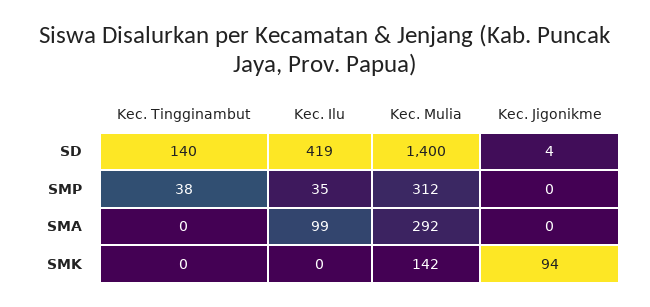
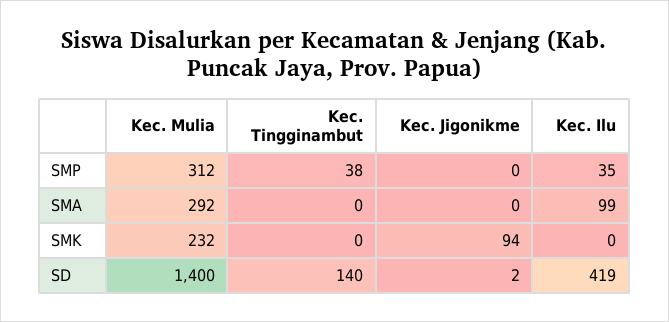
Kec. Jigonikme, SD: 4 -> 2
Kec. Mulia, SMK: 142 -> 232

